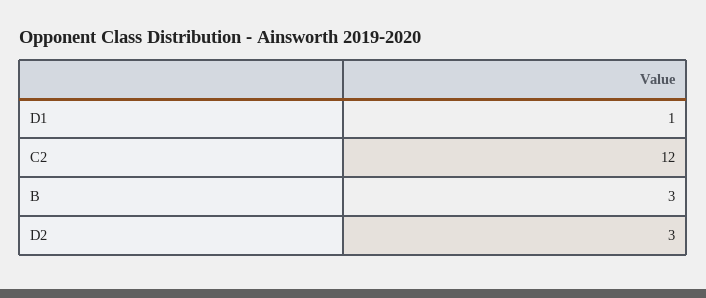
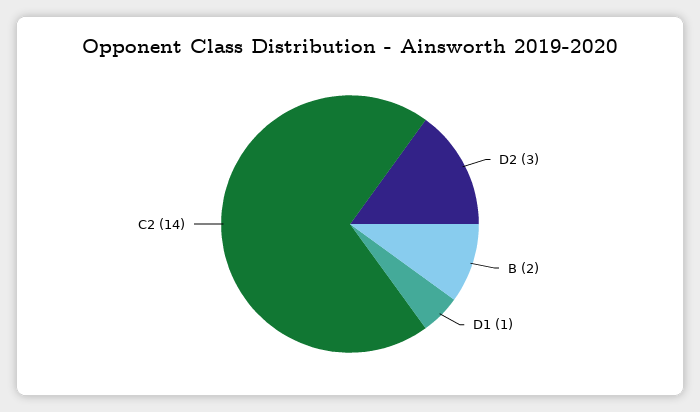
C2: 12 -> 14
B: 3 -> 2

